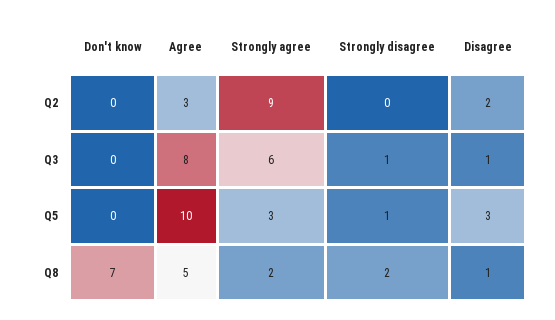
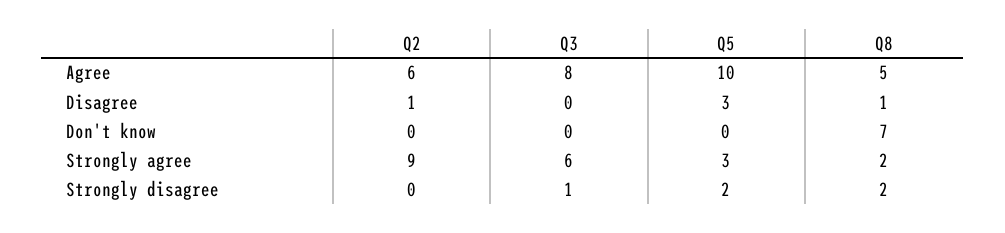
Agree, Q2: 3 -> 6
Disagree, Q2: 2 -> 1
Disagree, Q3: 1 -> 0
Strongly disagree, Q5: 1 -> 2

